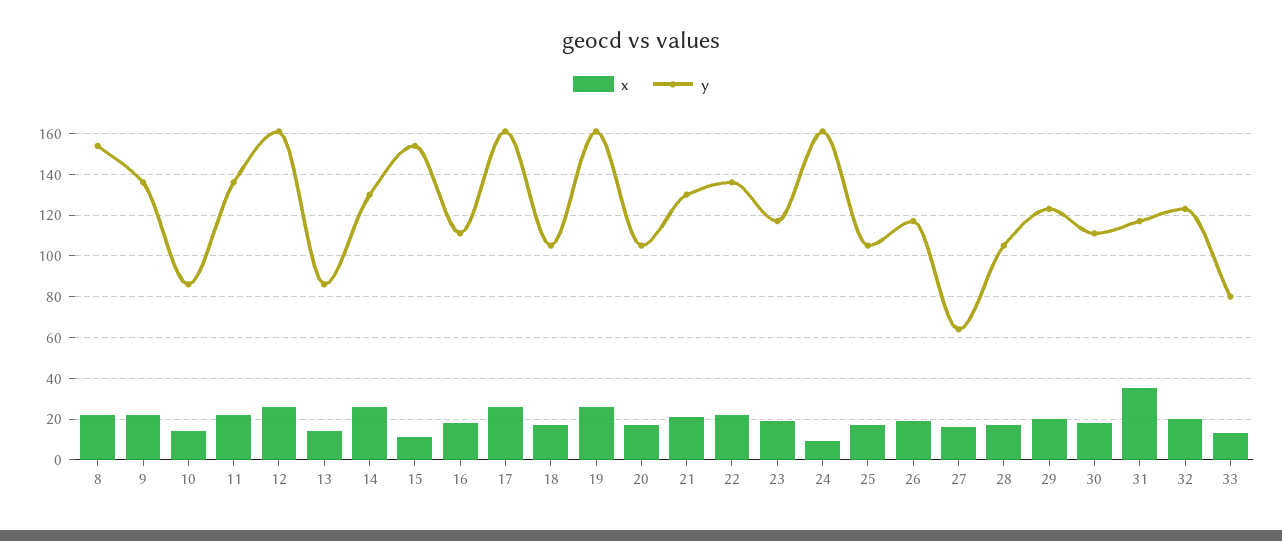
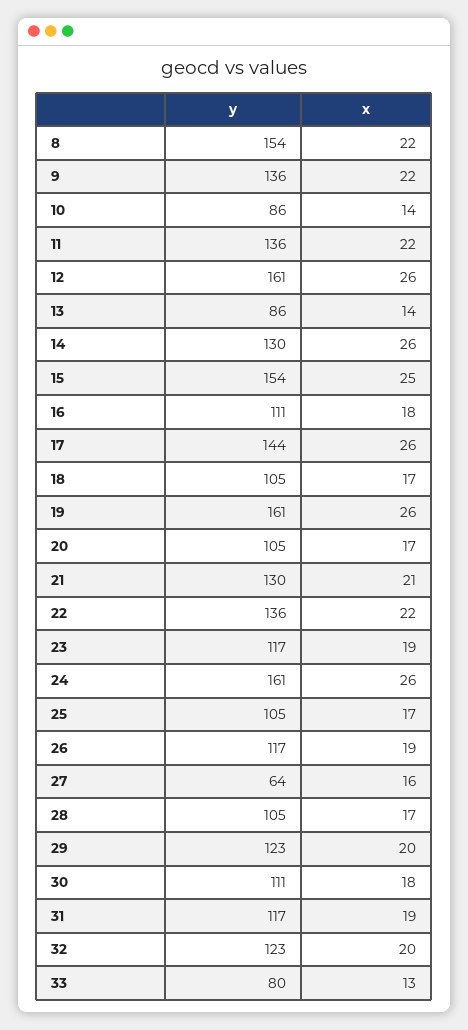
x, 15: 10 -> 25
y, 17: 160 -> 144
x, 24: 10 -> 26
x, 31: 35 -> 19

